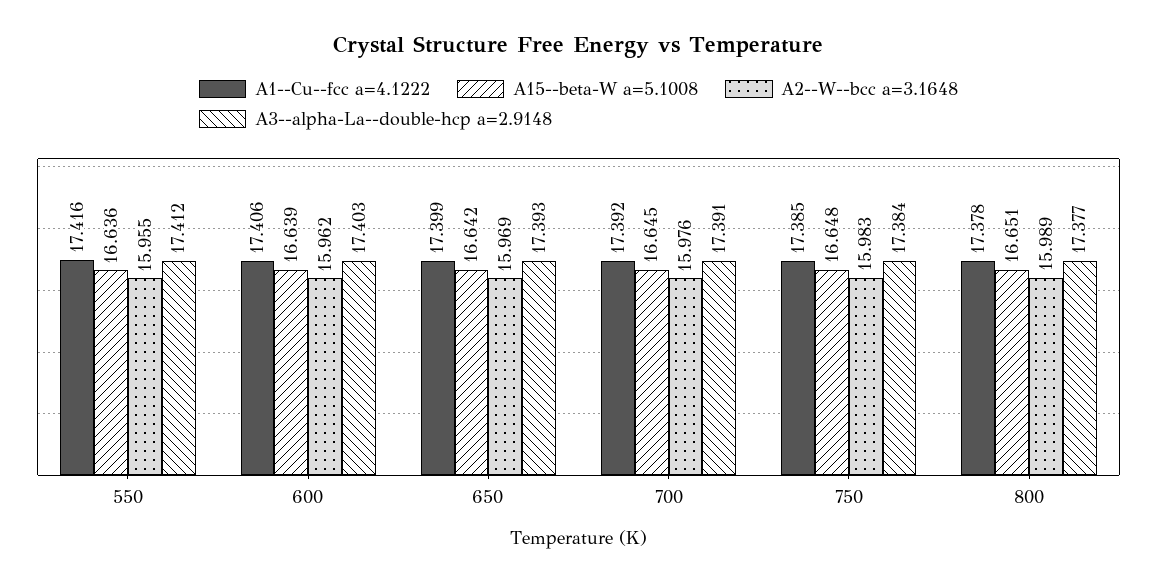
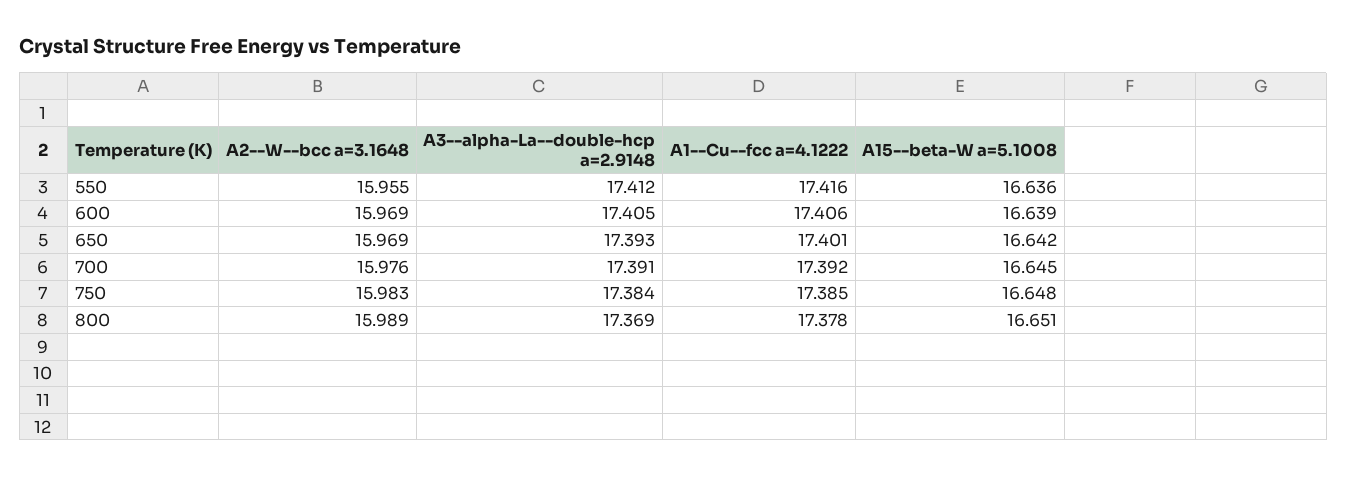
A2--W--bcc a=3.1648, 600: 15.962 -> 15.969
A3--alpha-La--double-hcp a=2.9148, 600: 17.403 -> 17.405
A1--Cu--fcc a=4.1222, 650: 17.399 -> 17.401
A3--alpha-La--double-hcp a=2.9148, 800: 17.377 -> 17.369

